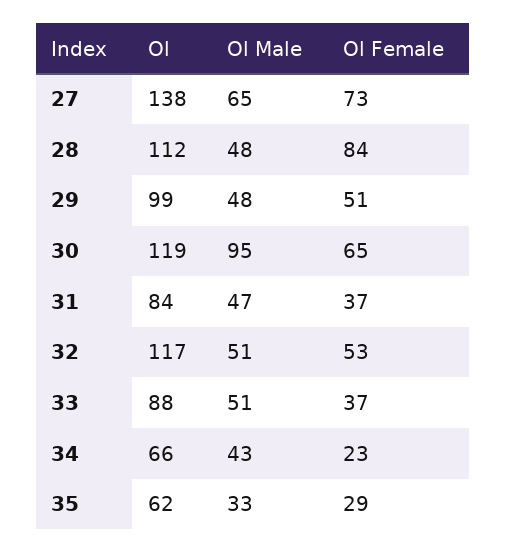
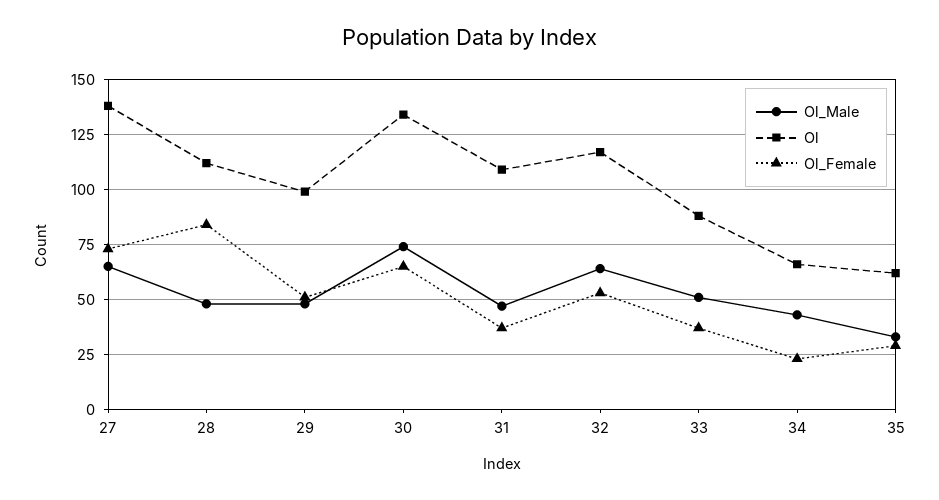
Ol, 30: 119 -> 135
Ol Male, 30: 95 -> 75
Ol, 31: 84 -> 110
Ol Male, 32: 51 -> 65

